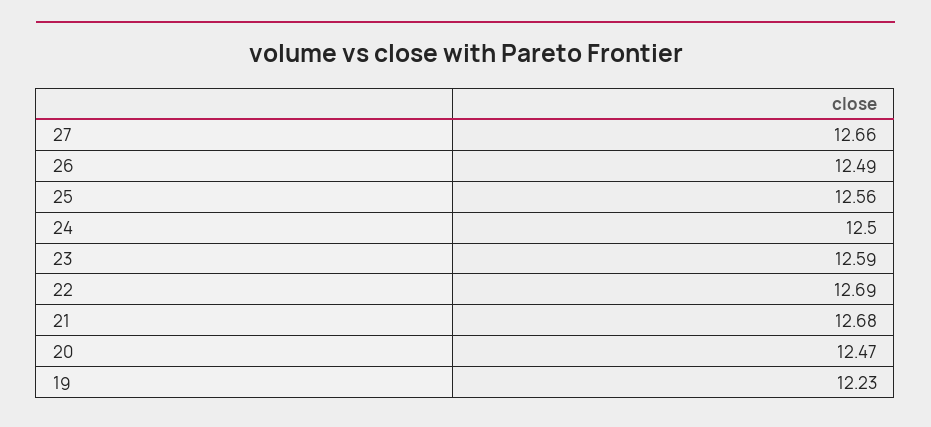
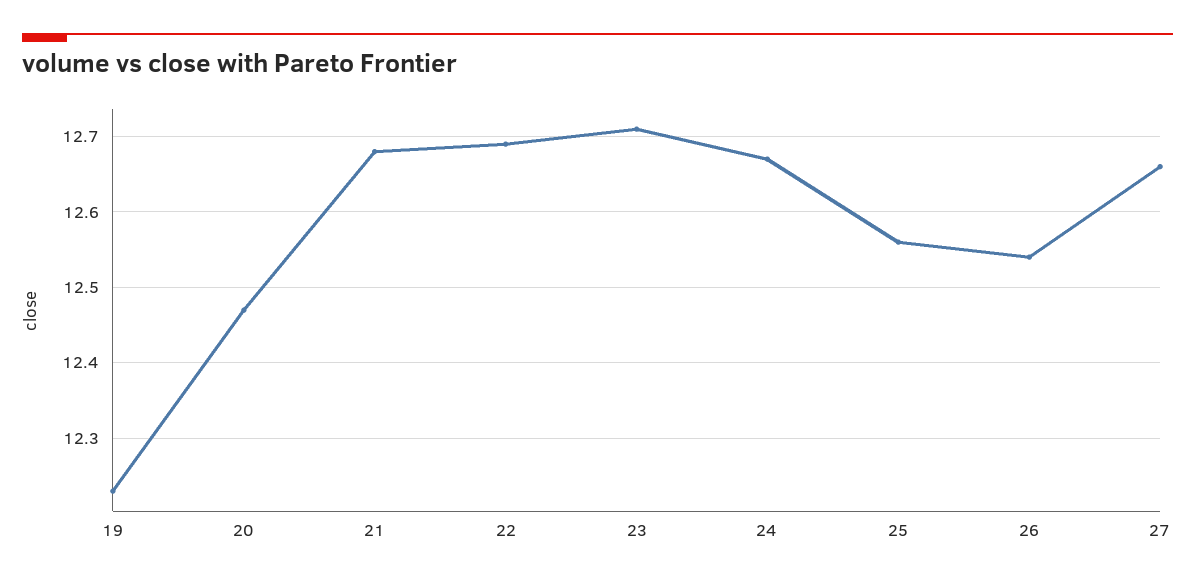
26: 12.49 -> 12.54
24: 12.5 -> 12.67
23: 12.59 -> 12.71

